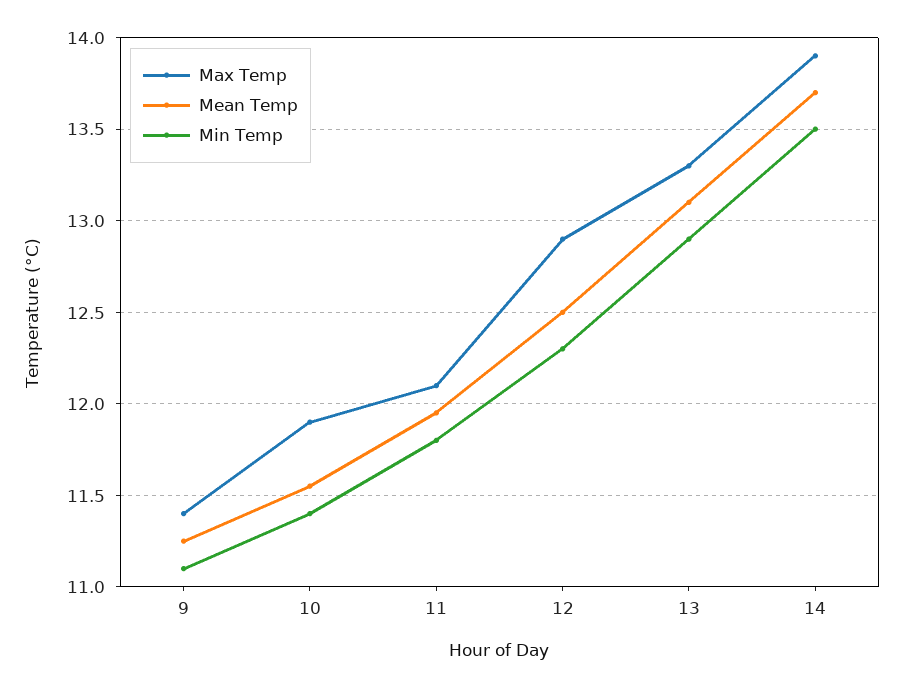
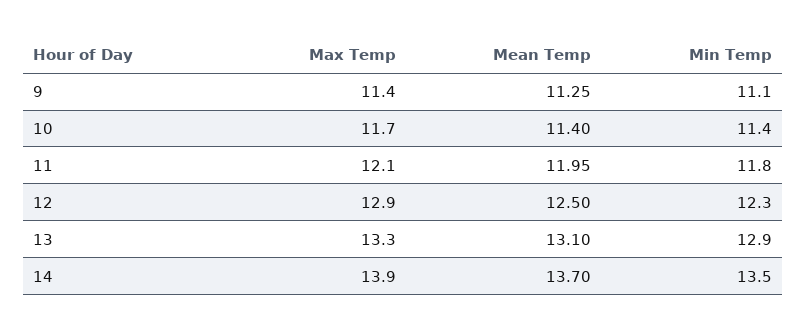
Max Temp, 10: 11.9 -> 11.7
Mean Temp, 10: 11.55 -> 11.4

